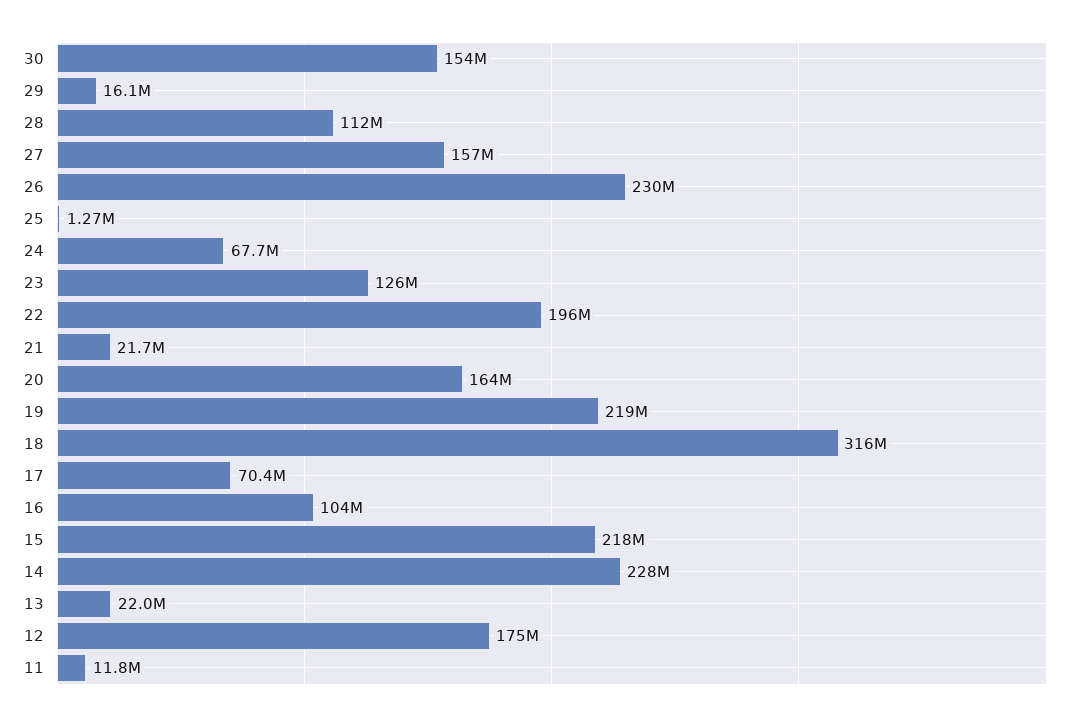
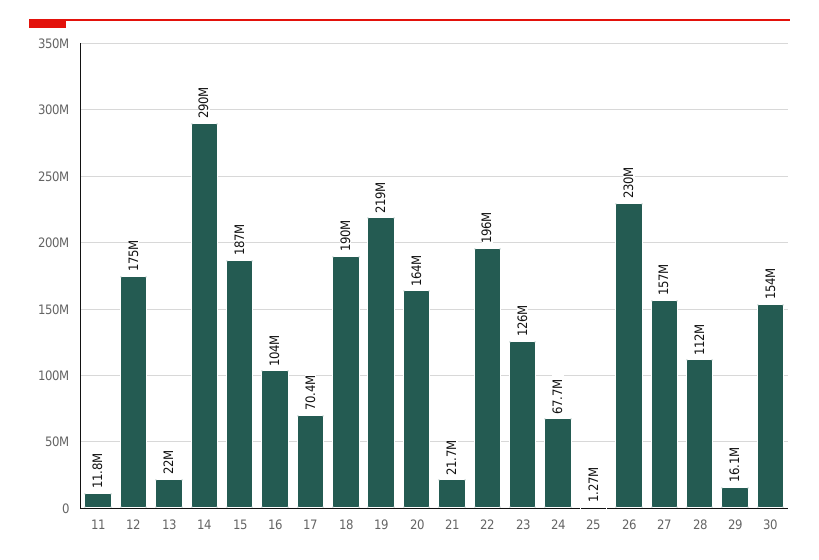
18: 316000000 -> 190000000
15: 218000000 -> 187000000
14: 228000000 -> 290000000

